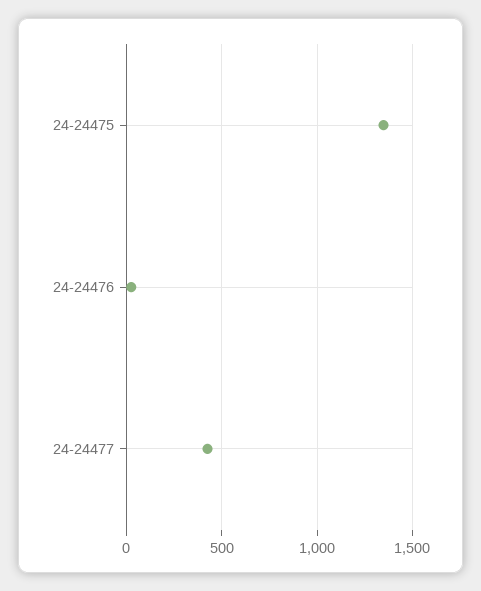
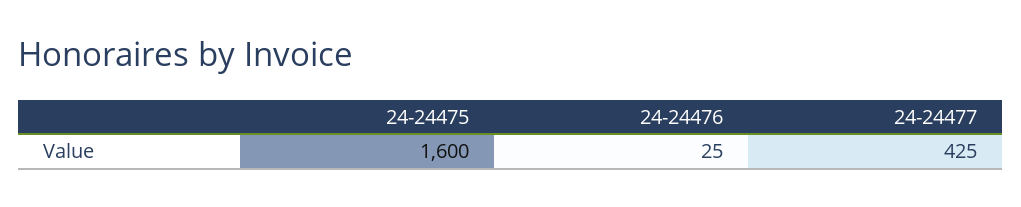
24-24475: 1350 -> 1600

